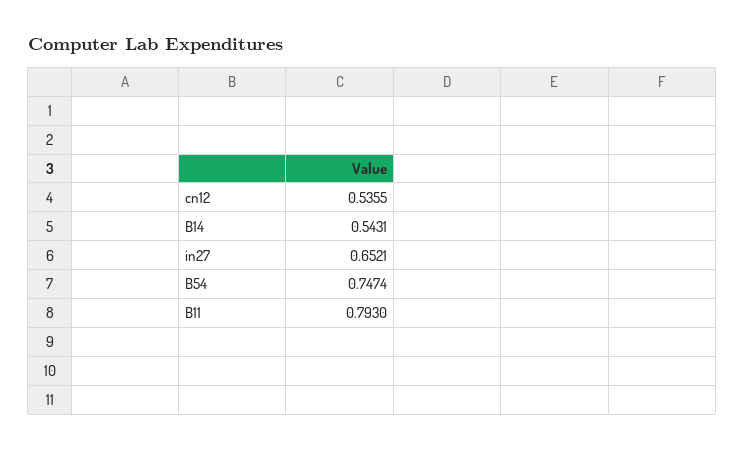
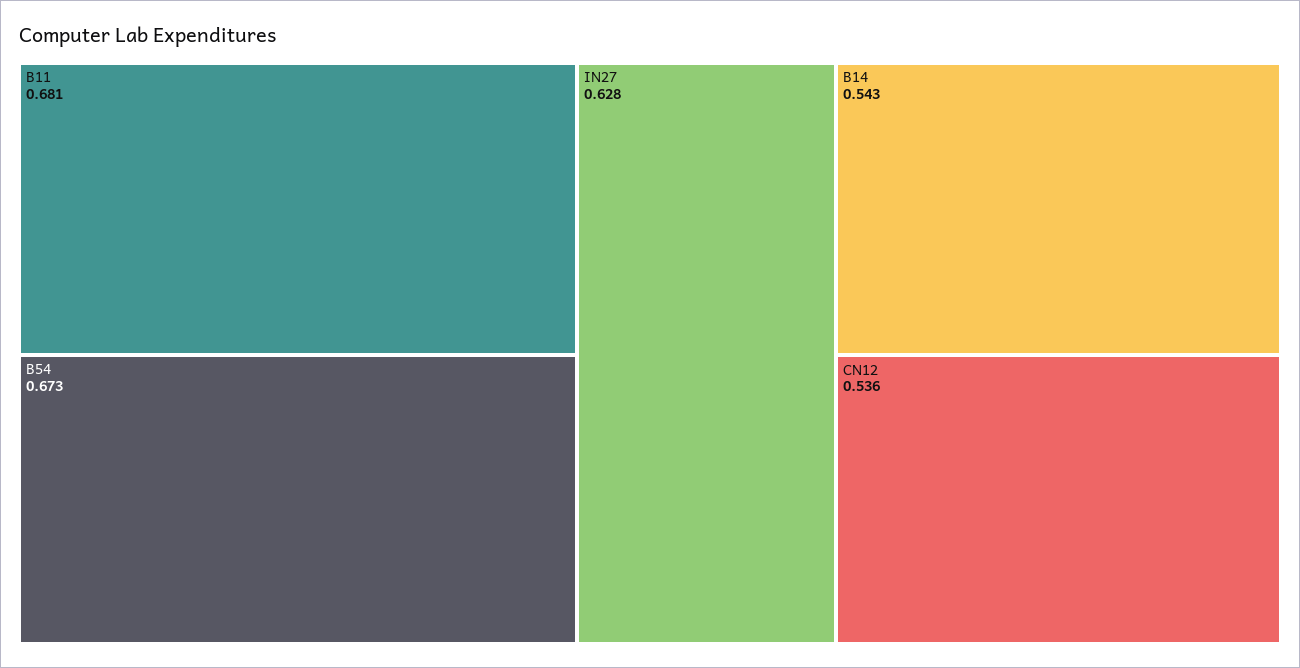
in27: 0.6521 -> 0.628
B54: 0.7474 -> 0.673
B11: 0.793 -> 0.681

